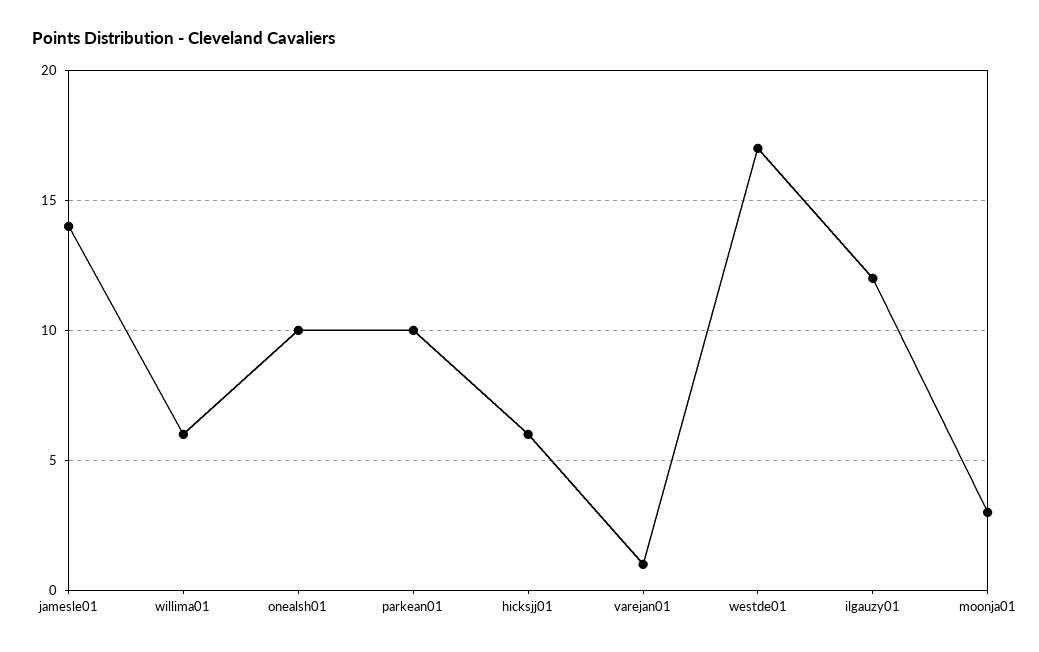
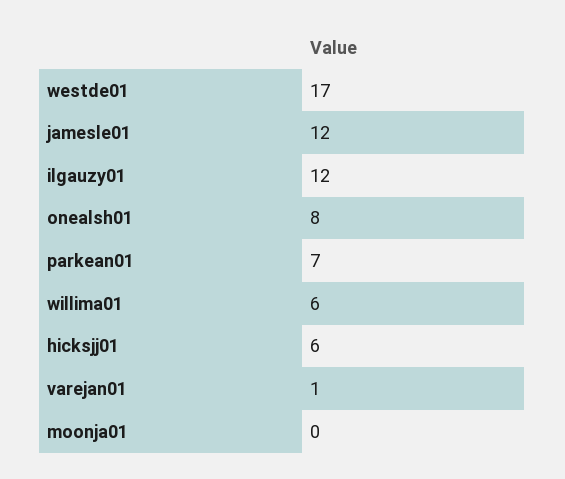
jamesle01: 14 -> 12
onealsh01: 10 -> 8
parkean01: 10 -> 7
moonja01: 3 -> 0

